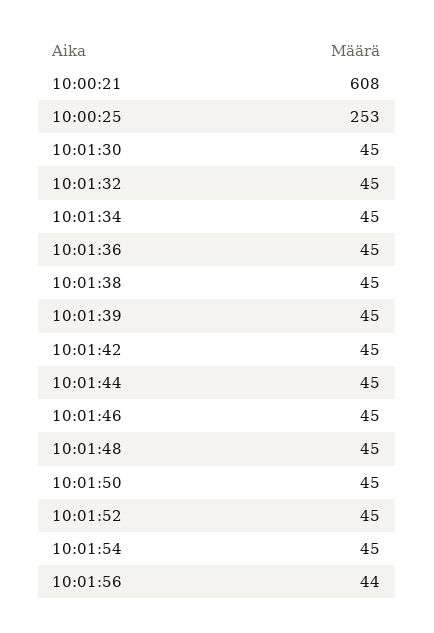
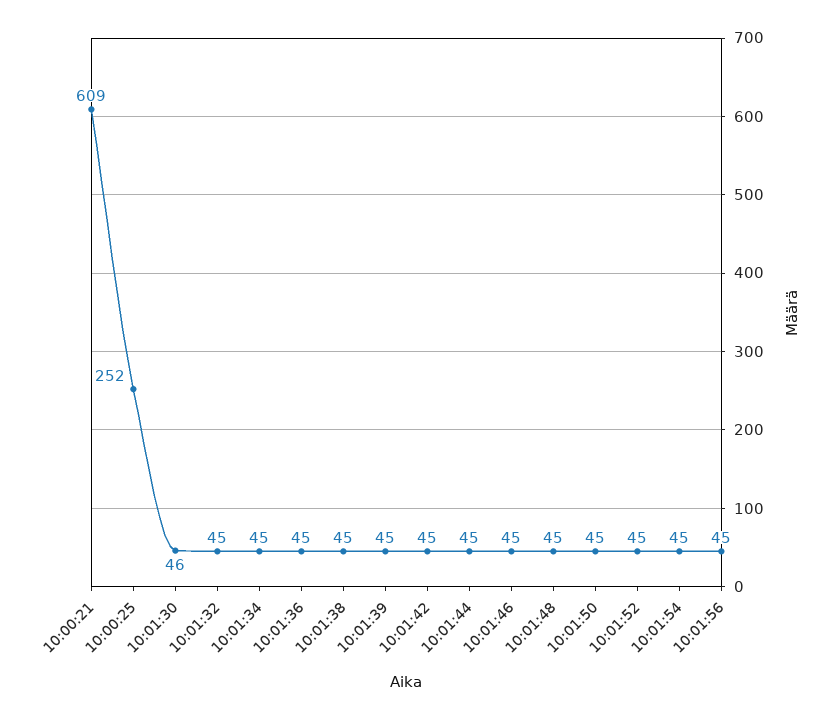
10:00:21: 608 -> 609
10:00:25: 253 -> 252
10:01:30: 45 -> 46
10:01:56: 44 -> 45

